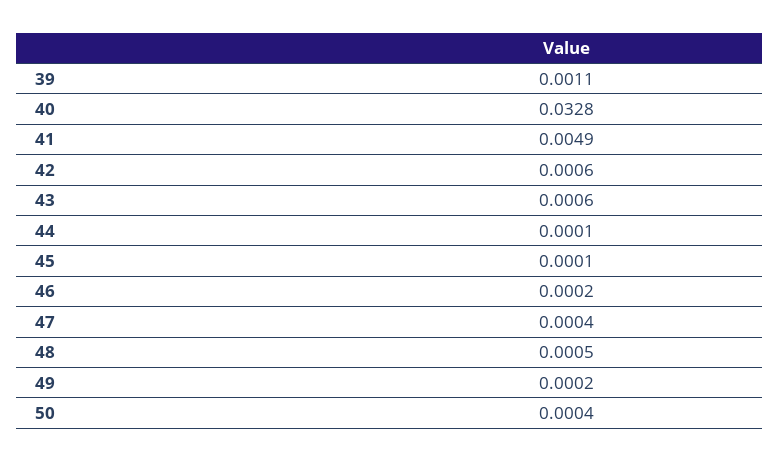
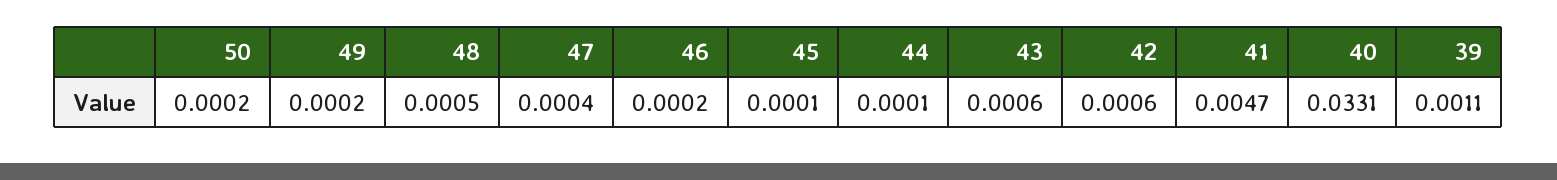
40: 0.0328 -> 0.0331
41: 0.0049 -> 0.0047
50: 0.0004 -> 0.0002

